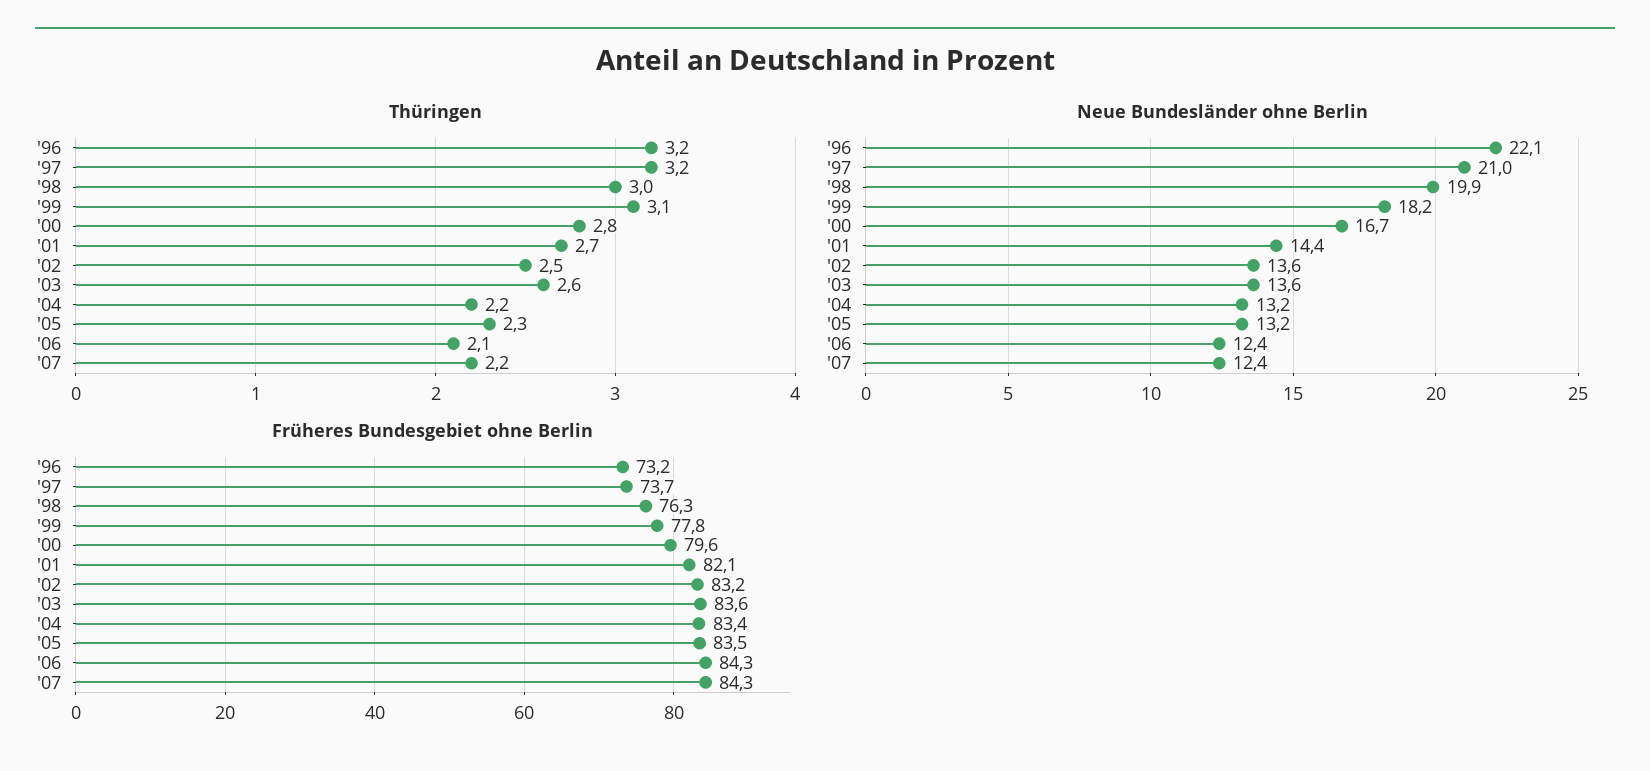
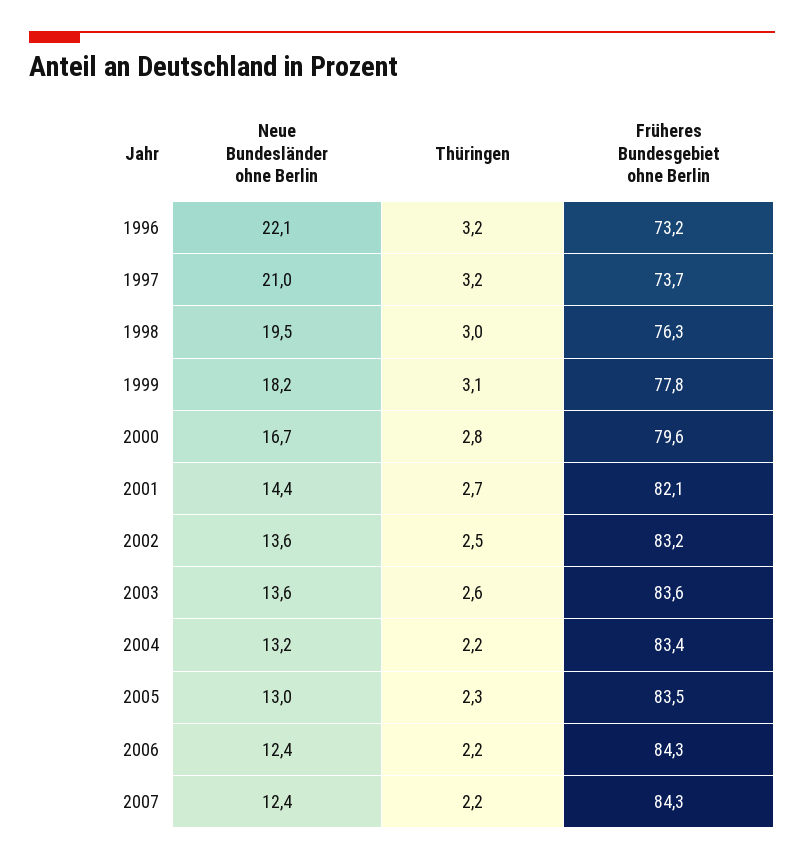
Thüringen, '06: 2.1 -> 2.2
Neue Bundesländer ohne Berlin, '98: 19.9 -> 19.5
Neue Bundesländer ohne Berlin, '05: 13.2 -> 13

